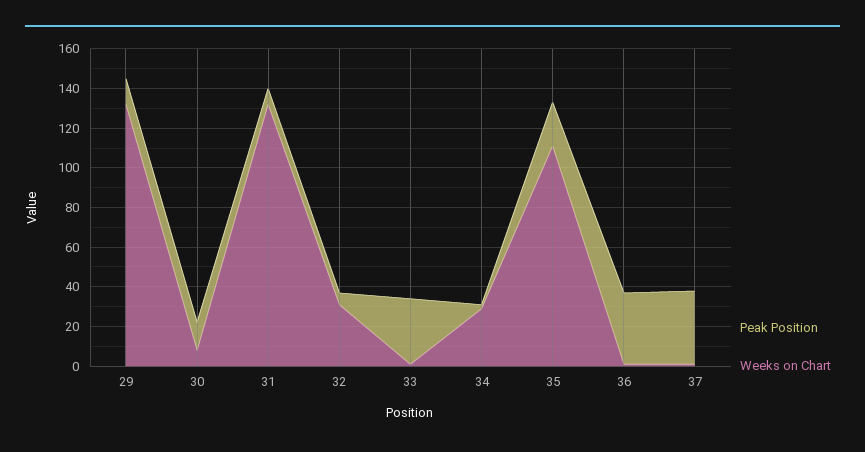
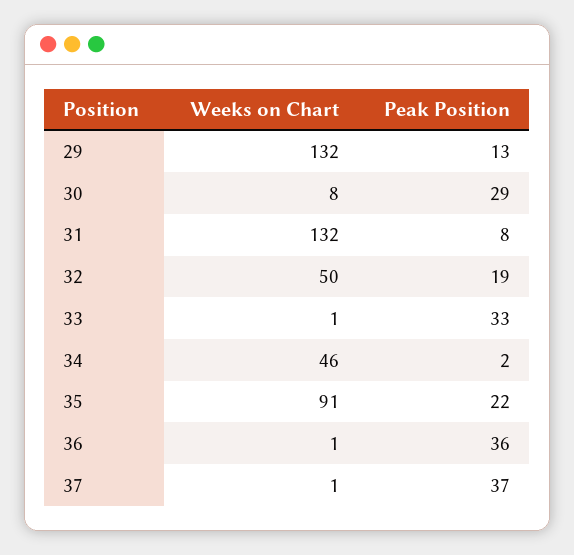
Peak Position, 30: 15 -> 29
Peak Position, 32: 5 -> 19
Weeks on Chart, 32: 30 -> 50
Weeks on Chart, 34: 30 -> 46
Weeks on Chart, 35: 110 -> 91

